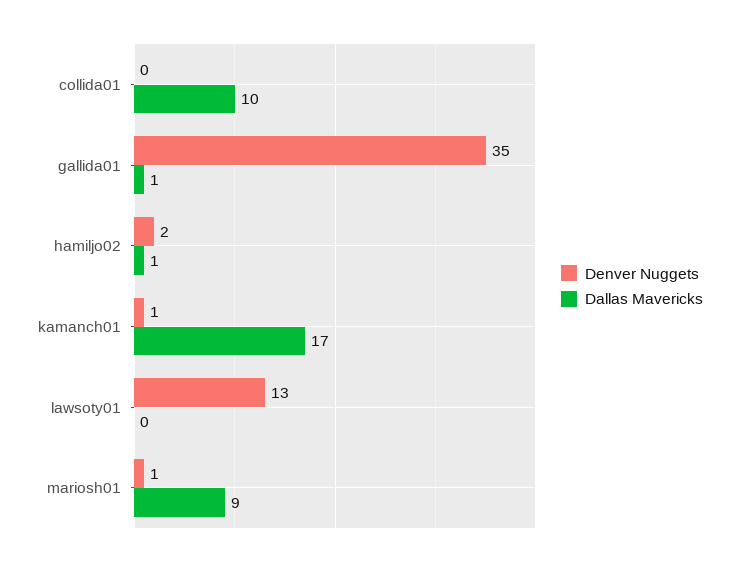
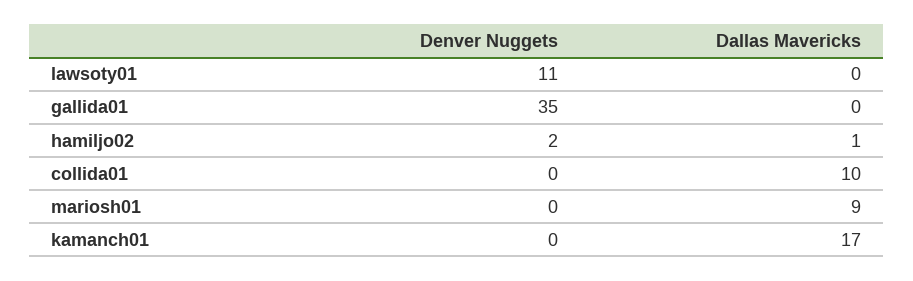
Dallas Mavericks, gallida01: 1 -> 0
Denver Nuggets, kamanch01: 1 -> 0
Denver Nuggets, lawsoty01: 13 -> 11
Denver Nuggets, mariosh01: 1 -> 0

